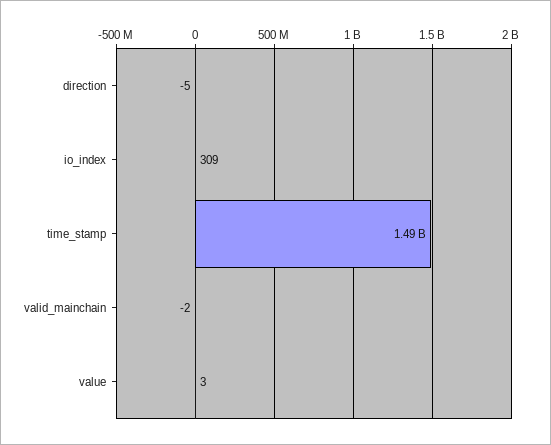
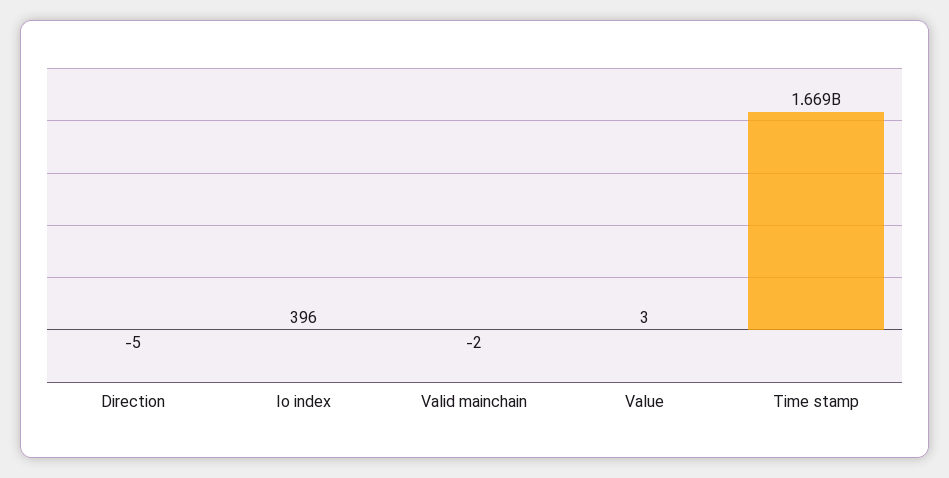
io_index: 309 -> 396
time_stamp: 1490000000 -> 1669000000

